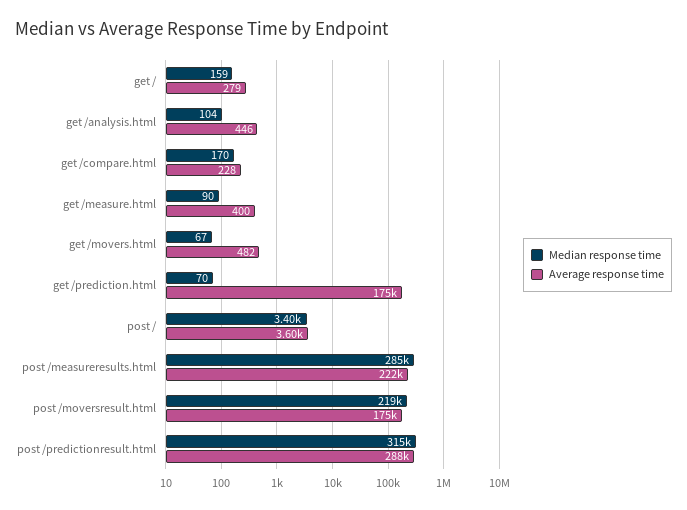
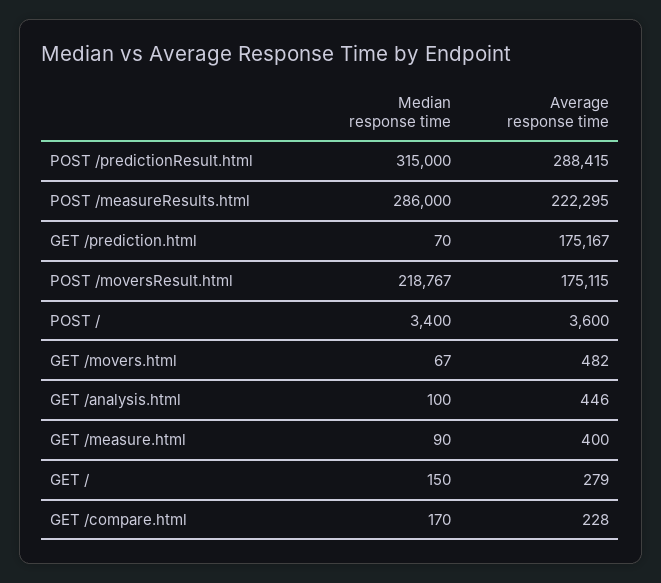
Median response time, get /: 159 -> 150
Median response time, get /analysis.html: 104 -> 100
Median response time, post /measureresults.html: 285000 -> 286000
Median response time, post /moversresult.html: 219000 -> 218767

